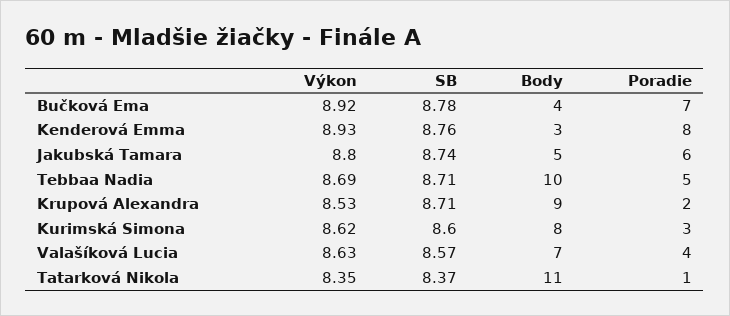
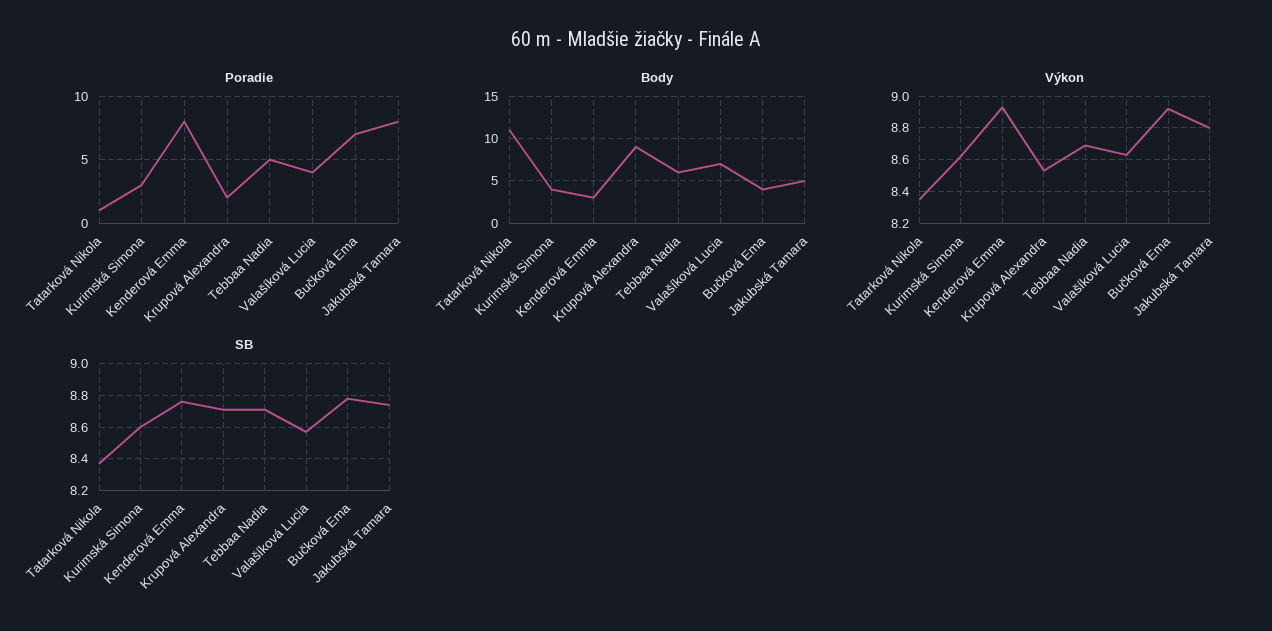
Poradie, Jakubská Tamara: 6 -> 8
Body, Tebbaa Nadia: 10 -> 6
Body, Kurimská Simona: 8 -> 4

